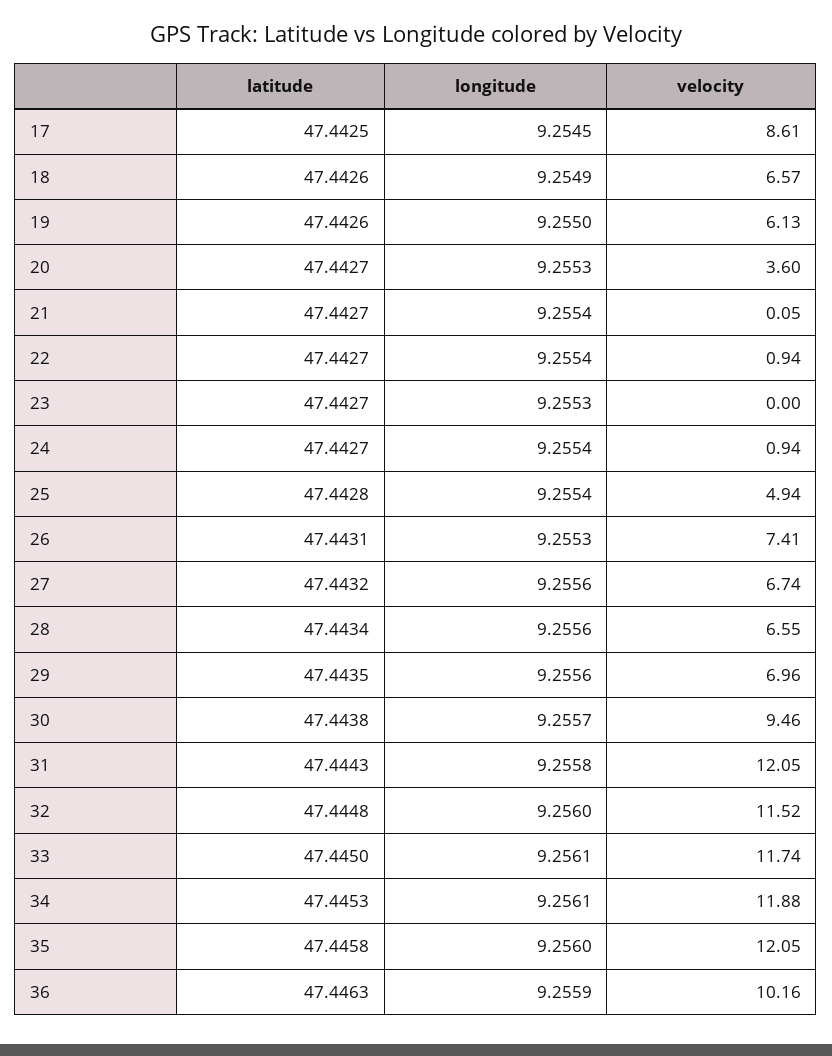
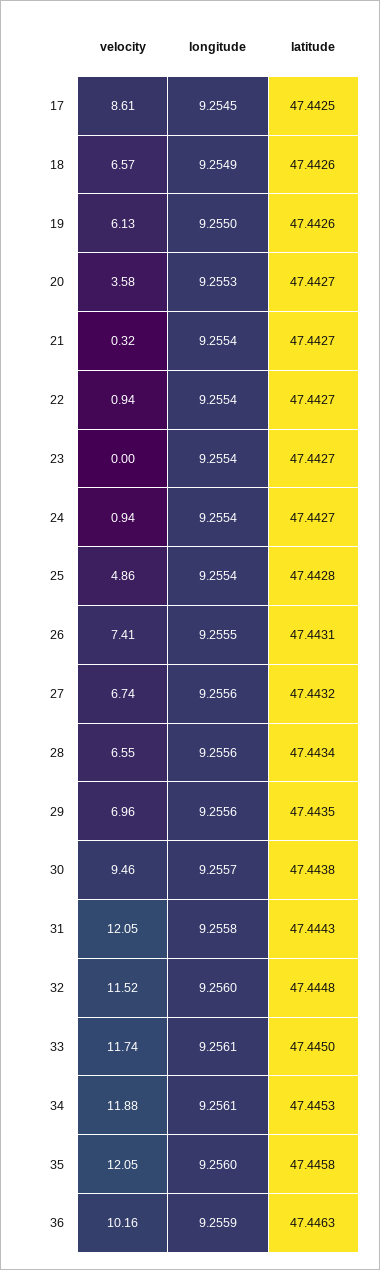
velocity, 20: 3.6 -> 3.58
velocity, 21: 0.05 -> 0.32
longitude, 23: 9.2553 -> 9.2554
velocity, 25: 4.94 -> 4.86
longitude, 26: 9.2553 -> 9.2555

